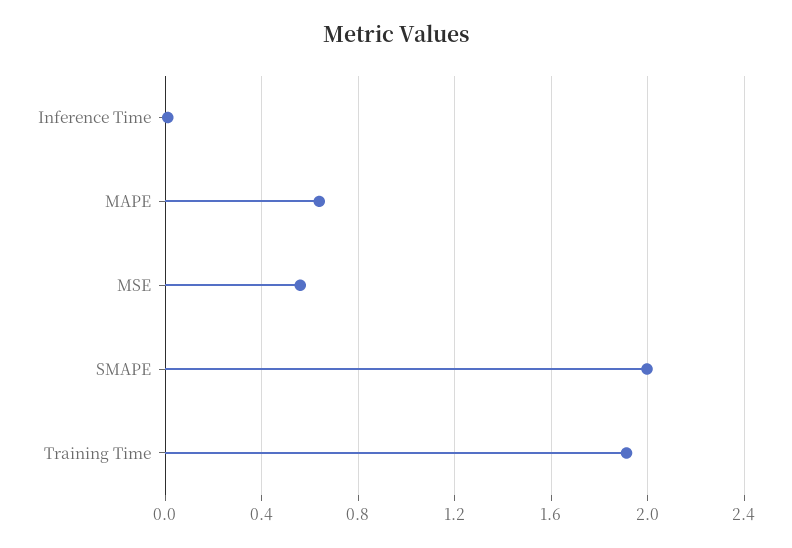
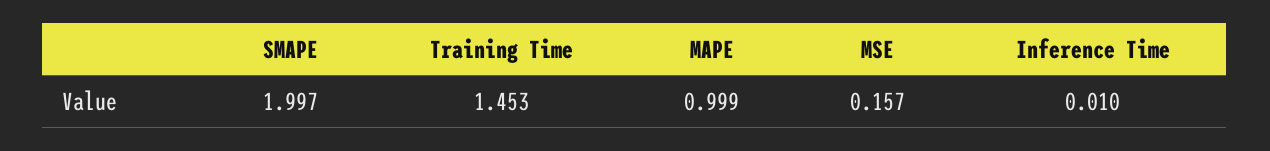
MAPE: 0.65 -> 0.999
MSE: 0.55 -> 0.157
Training Time: 1.9 -> 1.453

